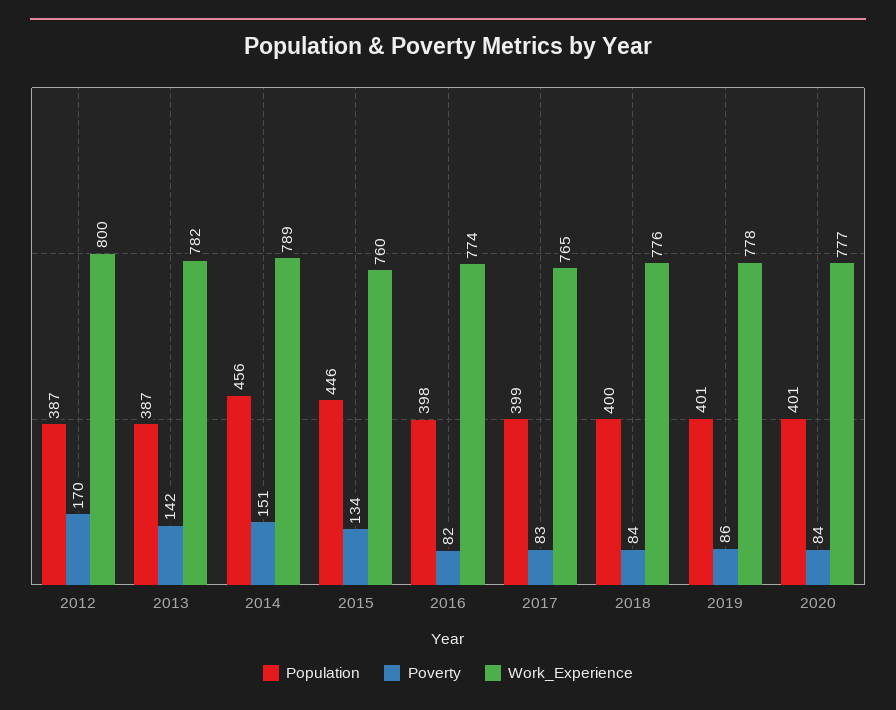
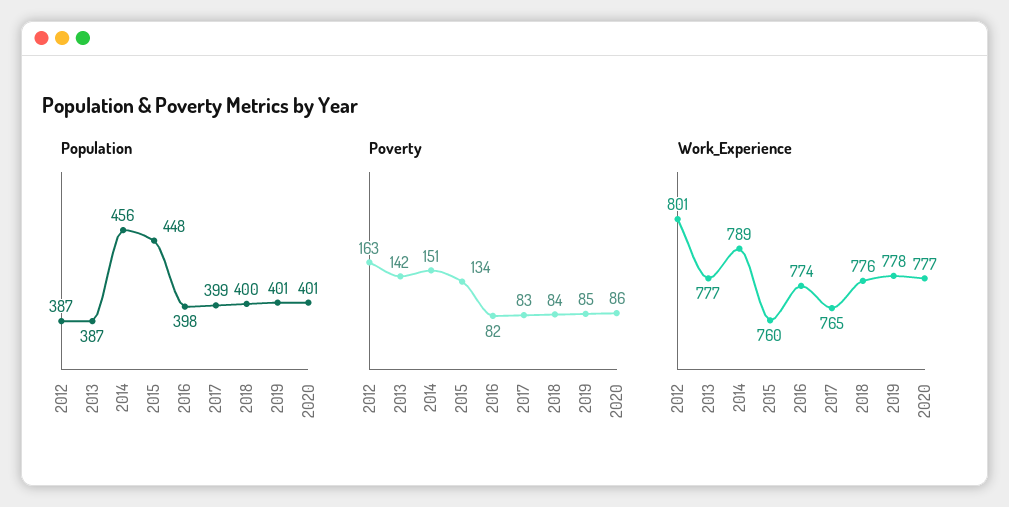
Poverty, 2012: 170 -> 163
Work_Experience, 2012: 800 -> 801
Work_Experience, 2013: 782 -> 777
Population, 2015: 446 -> 448
Poverty, 2019: 86 -> 85
Poverty, 2020: 84 -> 86

